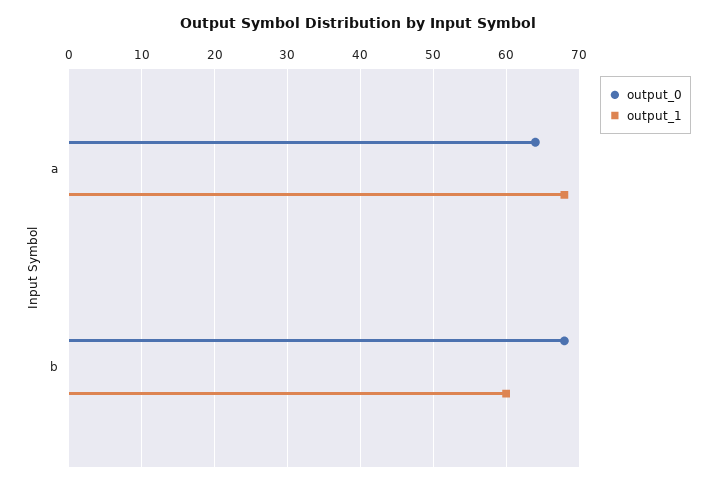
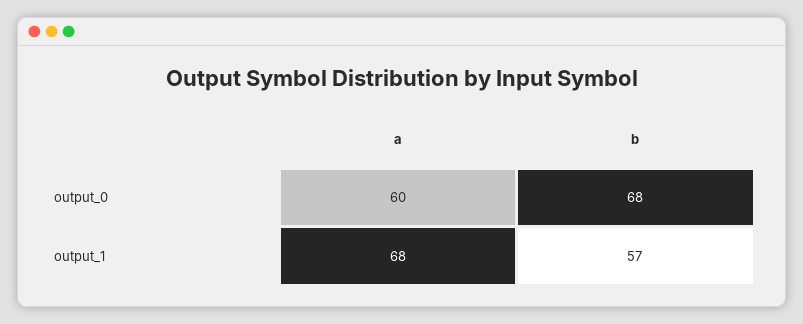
output_0, a: 64 -> 60
output_1, b: 60 -> 57

